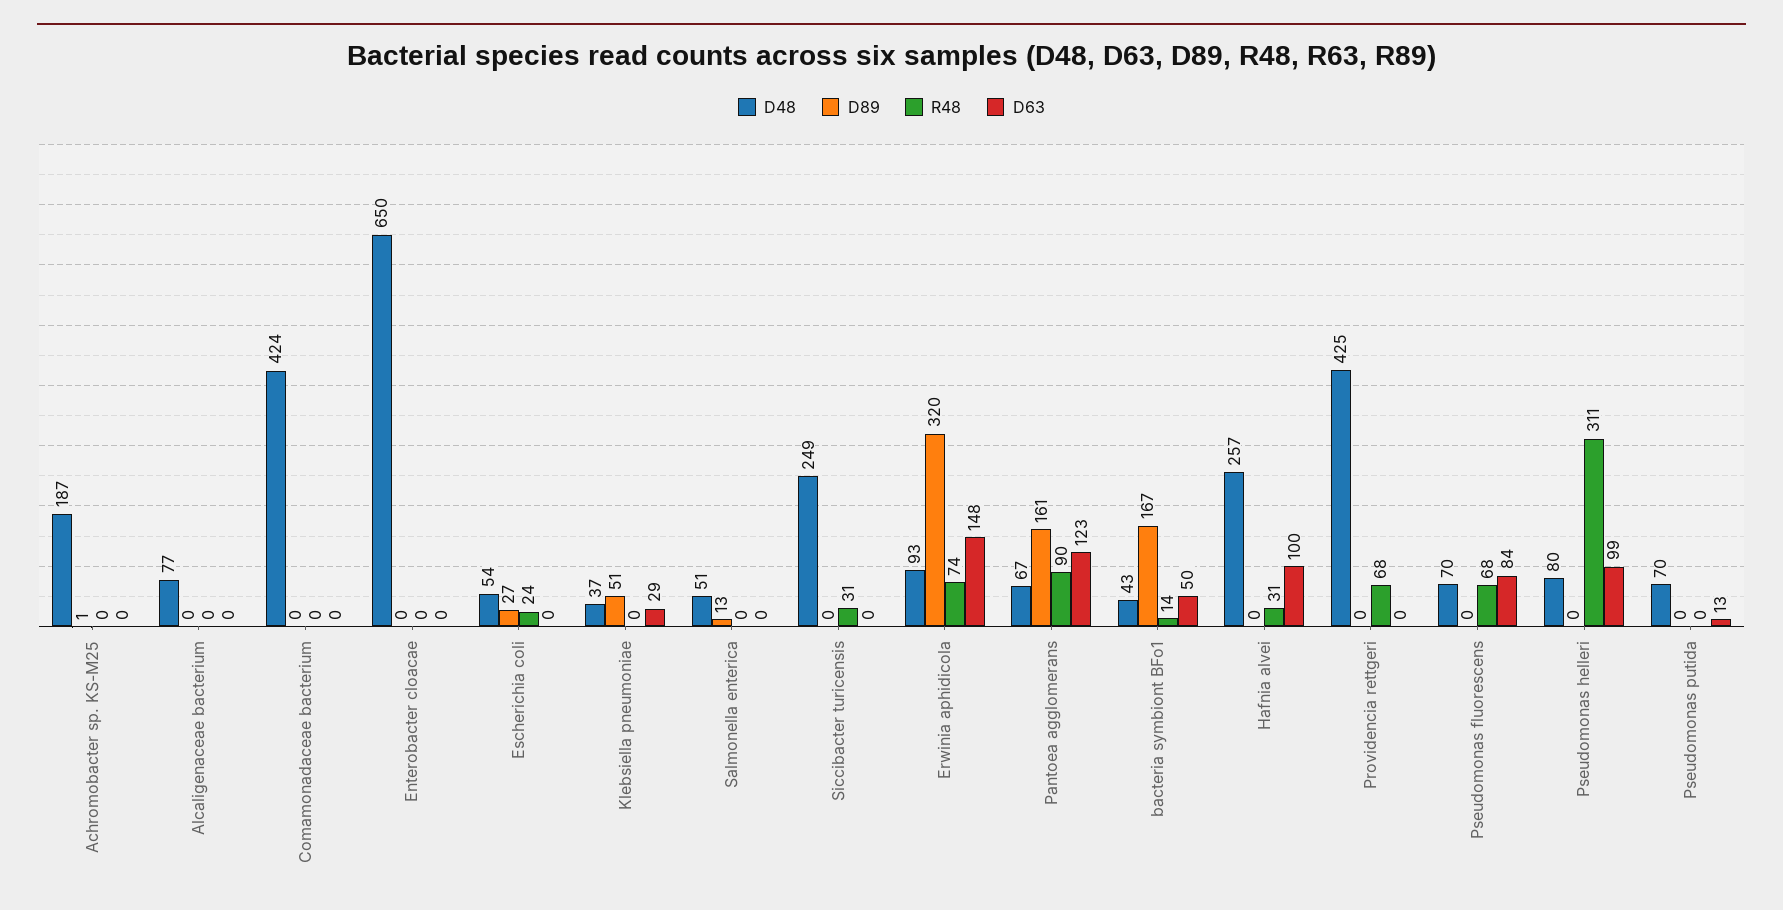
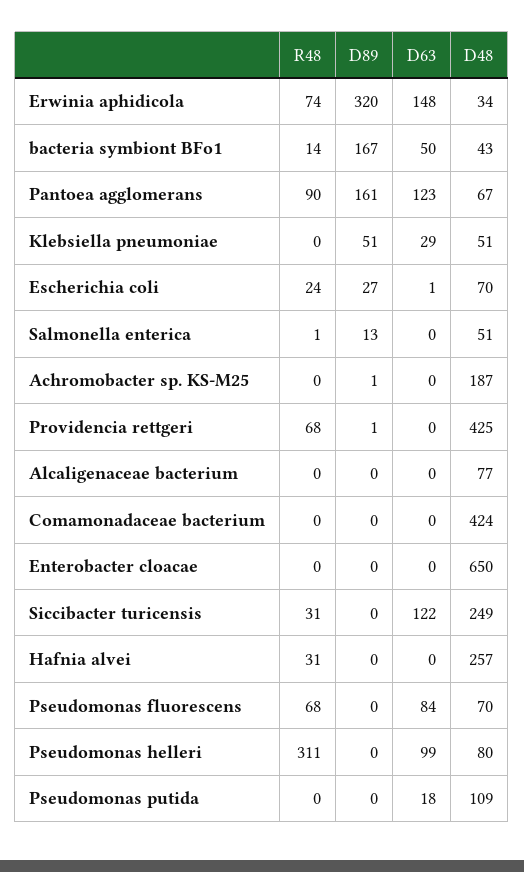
D48, Escherichia coli: 54 -> 70
D63, Escherichia coli: 0 -> 1
D48, Klebsiella pneumoniae: 37 -> 51
R48, Salmonella enterica: 0 -> 1
D63, Siccibacter turicensis: 0 -> 122
D48, Erwinia aphidicola: 93 -> 34
D63, Hafnia alvei: 100 -> 0
D89, Providencia rettgeri: 0 -> 1
D48, Pseudomonas putida: 70 -> 109
D63, Pseudomonas putida: 13 -> 18

